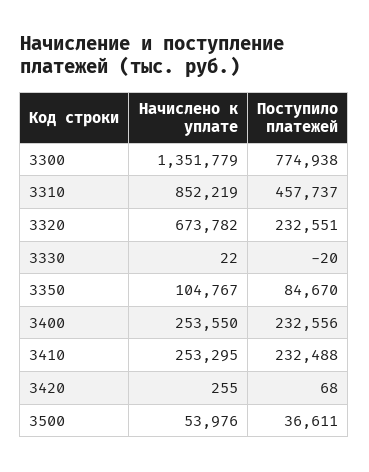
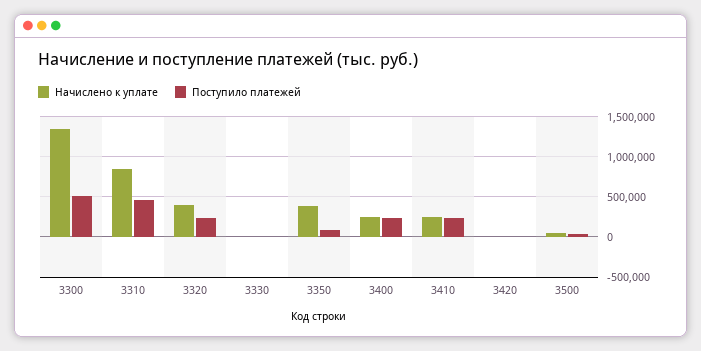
Поступило платежей, 3300: 774938 -> 500000
Начислено к уплате, 3320: 673782 -> 400000
Начислено к уплате, 3350: 104767 -> 400000

